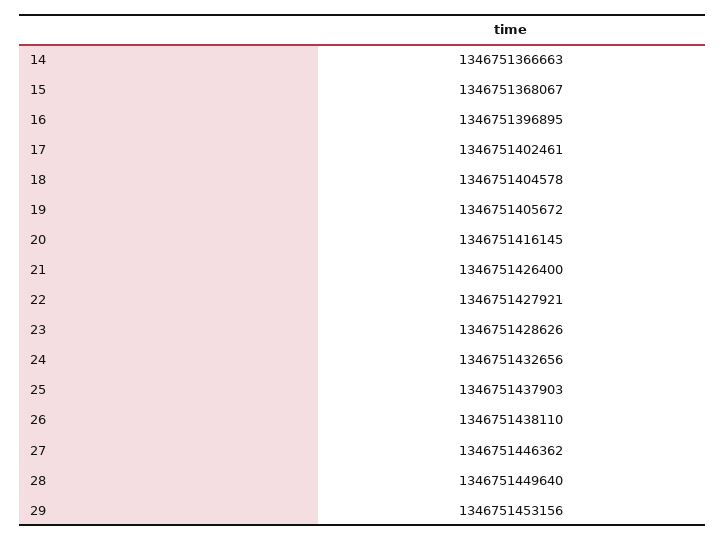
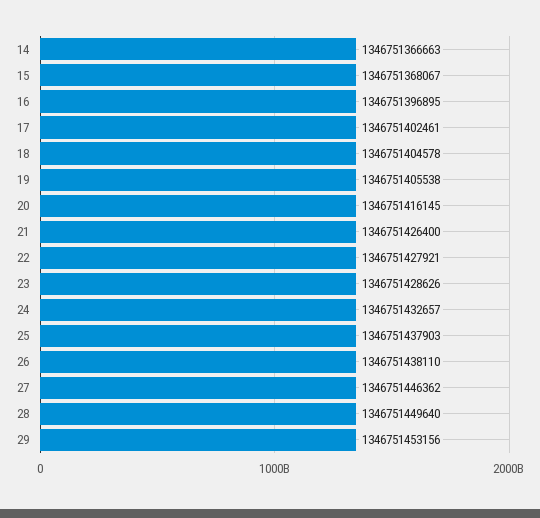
19: 1346751405672 -> 1346751405538
24: 1346751432656 -> 1346751432657

